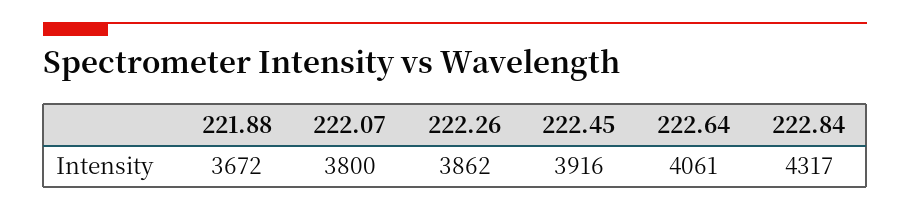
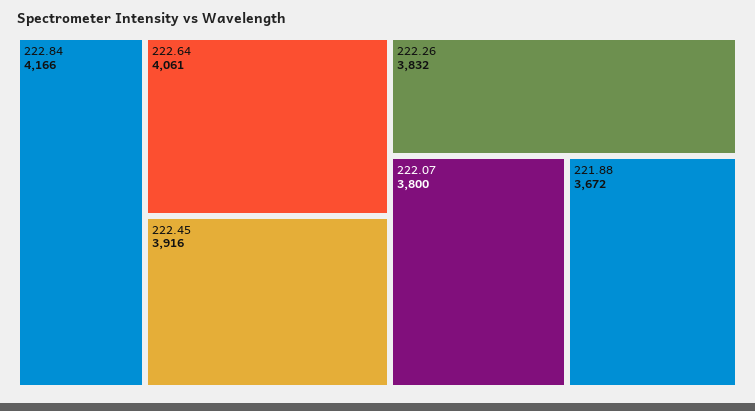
222.26: 3862 -> 3832
222.84: 4317 -> 4166

